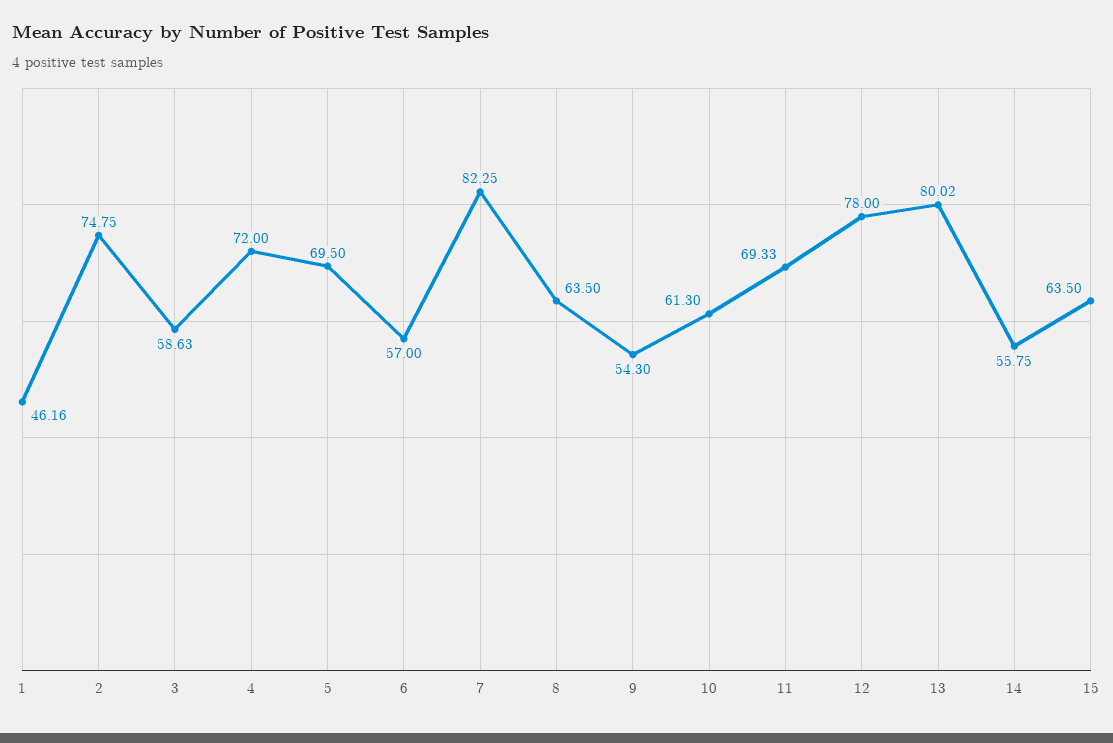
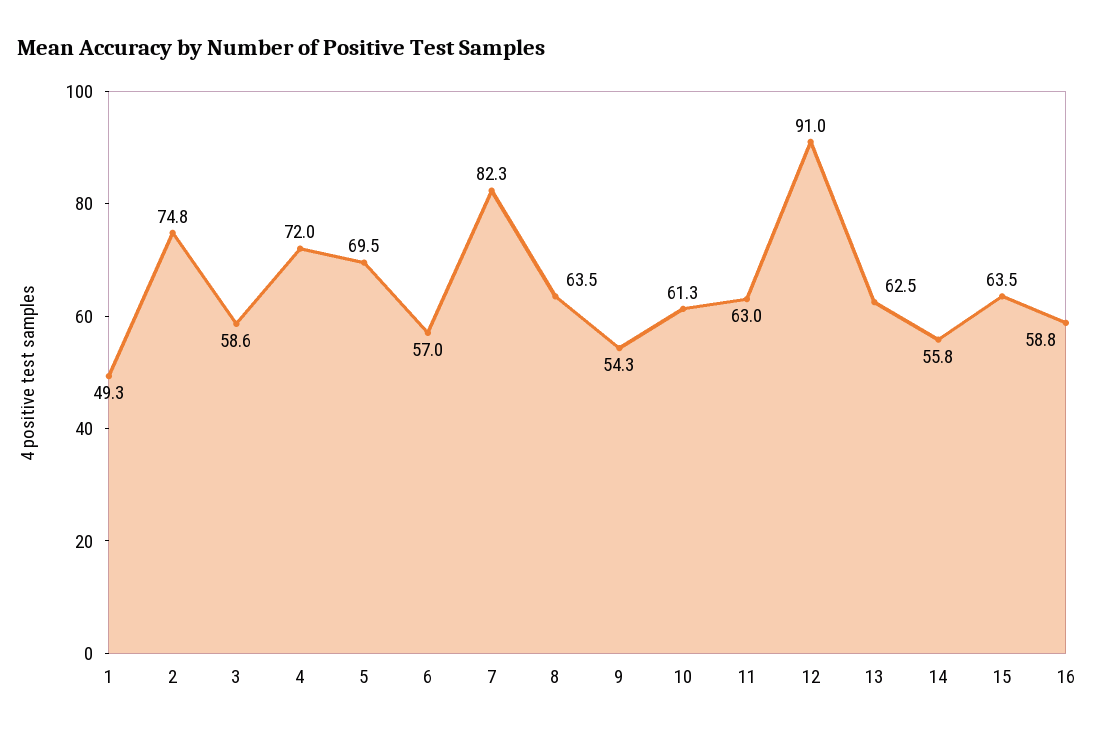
1: 46.16 -> 49.3
11: 69.33 -> 63
12: 78 -> 91
13: 80.02 -> 62.5
16: none -> 58.8

